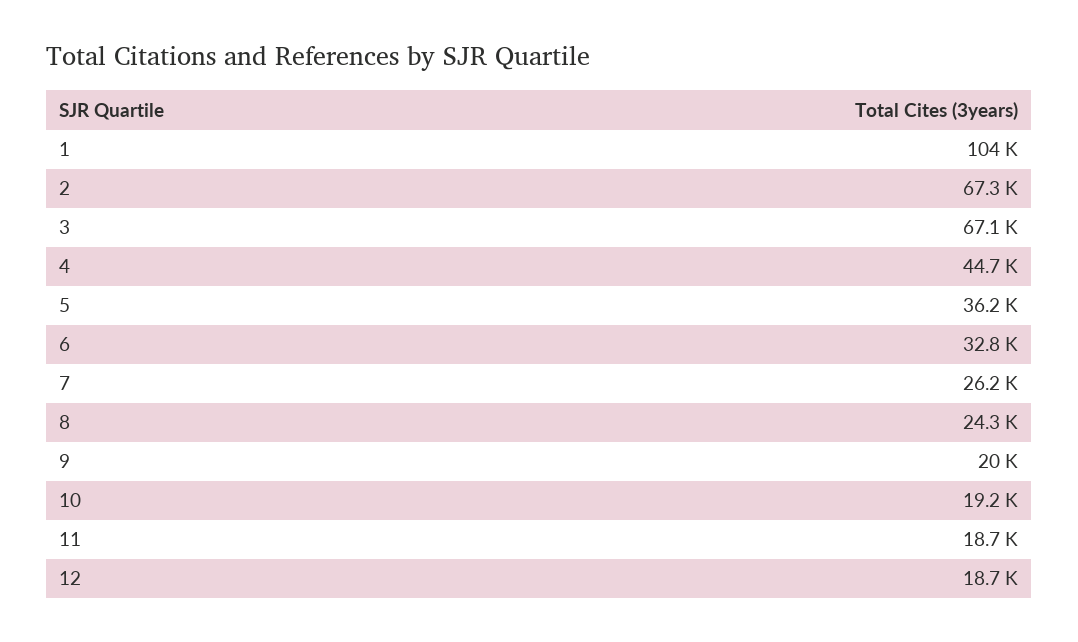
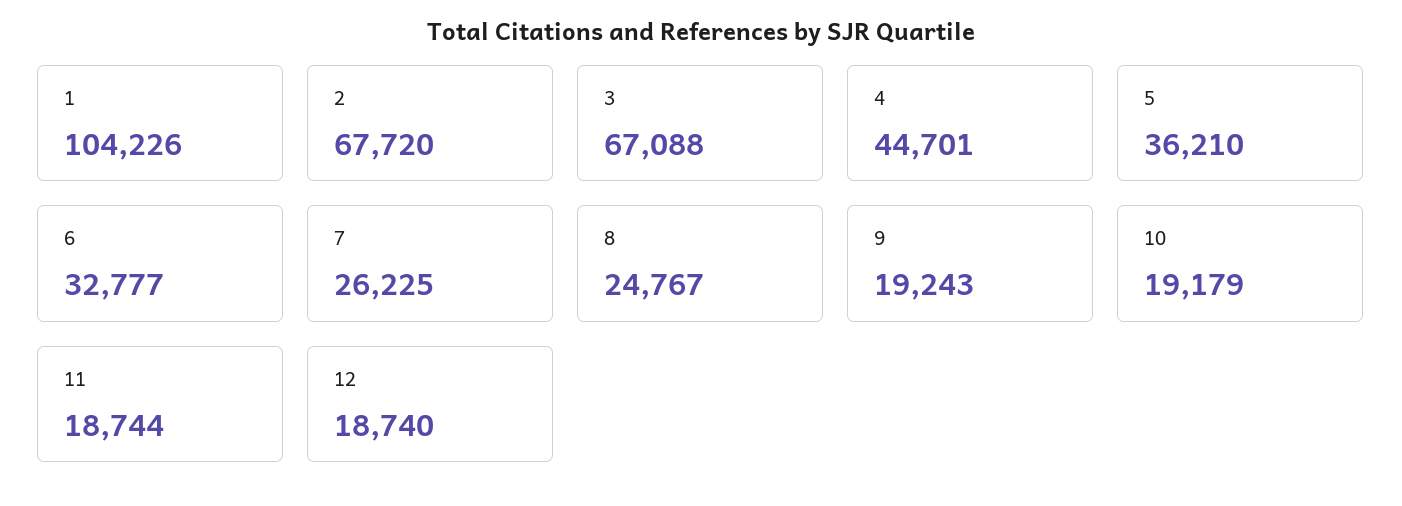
2: 67300 -> 67720
8: 24300 -> 24767
9: 20000 -> 19243

